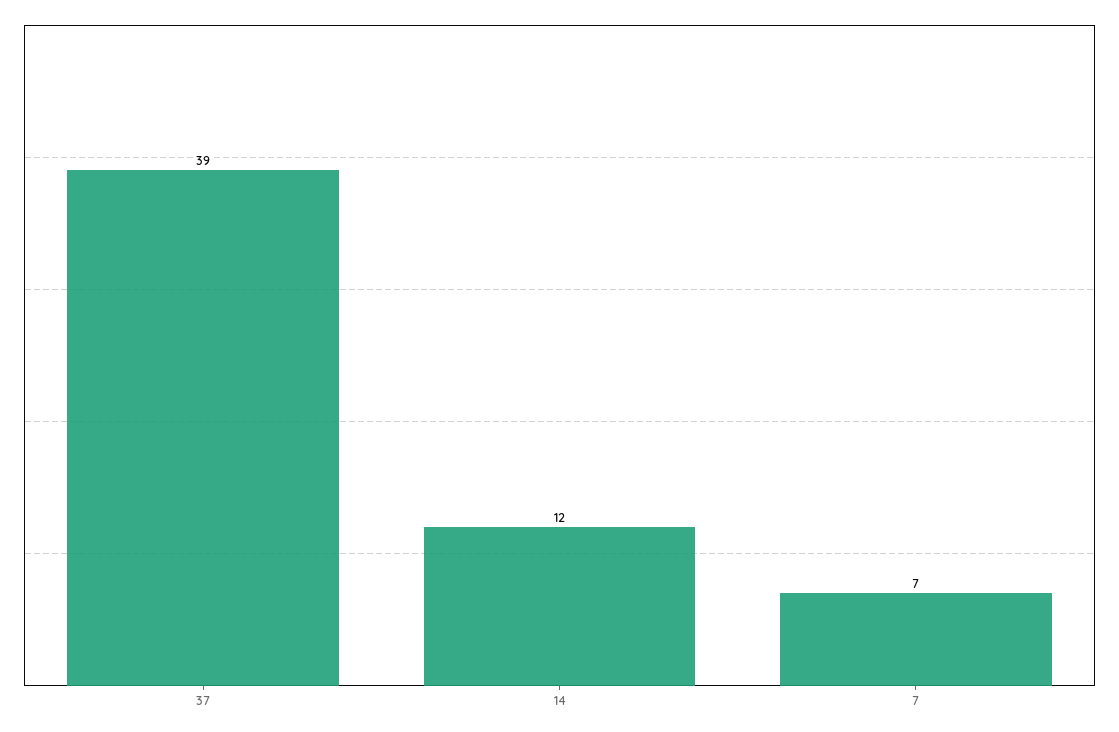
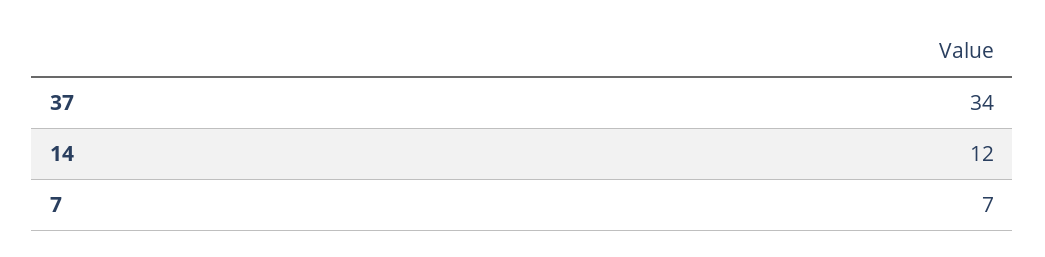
37: 39 -> 34

